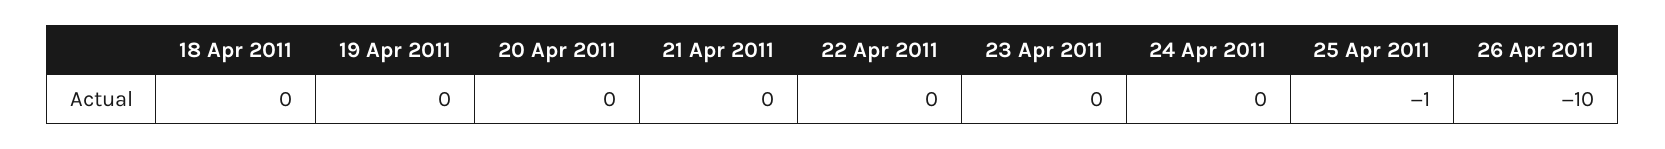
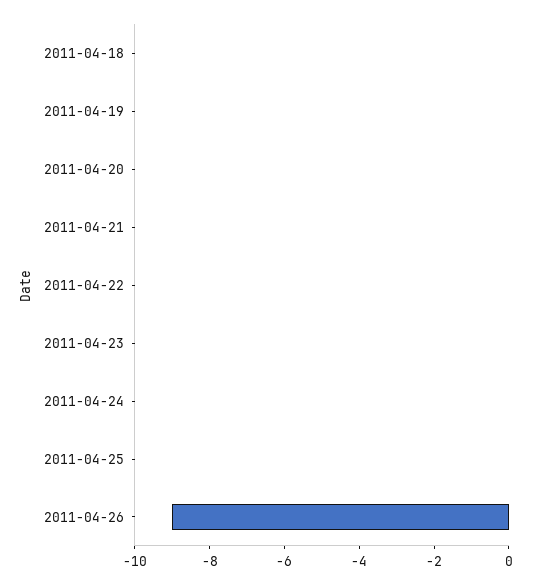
25 Apr 2011: -1 -> 0
26 Apr 2011: -10 -> -9

